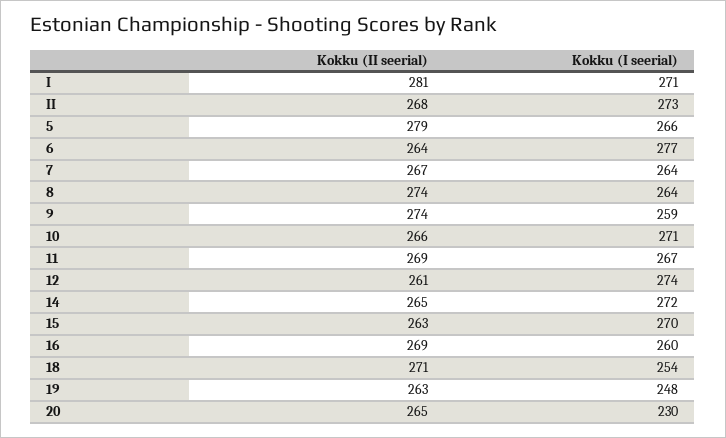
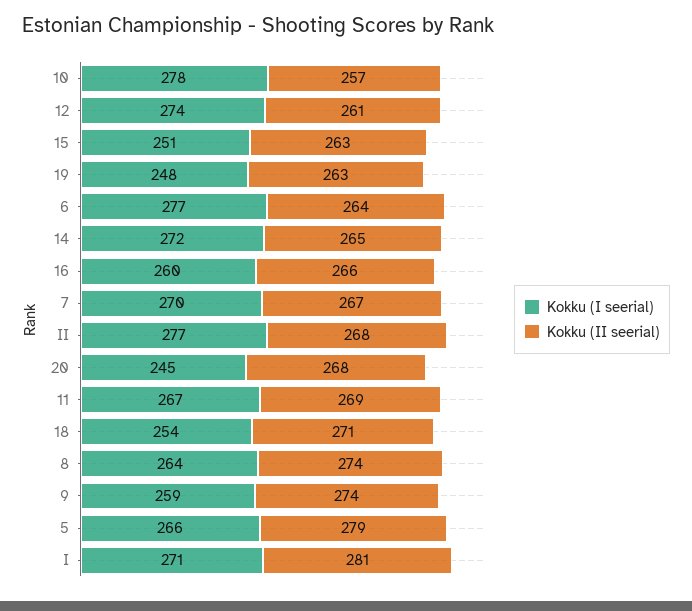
Kokku (I seerial), II: 273 -> 277
Kokku (I seerial), 7: 264 -> 270
Kokku (II seerial), 10: 266 -> 257
Kokku (I seerial), 10: 271 -> 278
Kokku (I seerial), 15: 270 -> 251
Kokku (II seerial), 16: 269 -> 266
Kokku (II seerial), 20: 265 -> 268
Kokku (I seerial), 20: 230 -> 245

